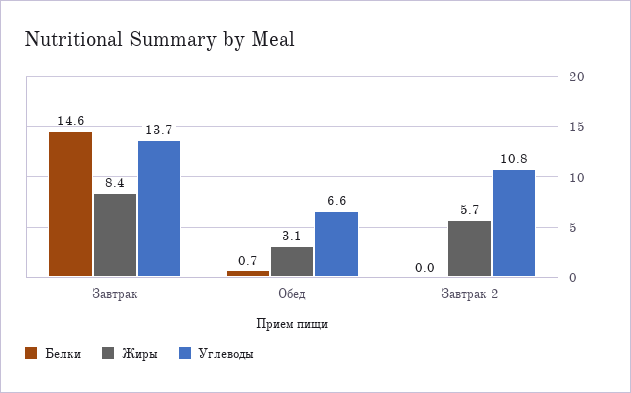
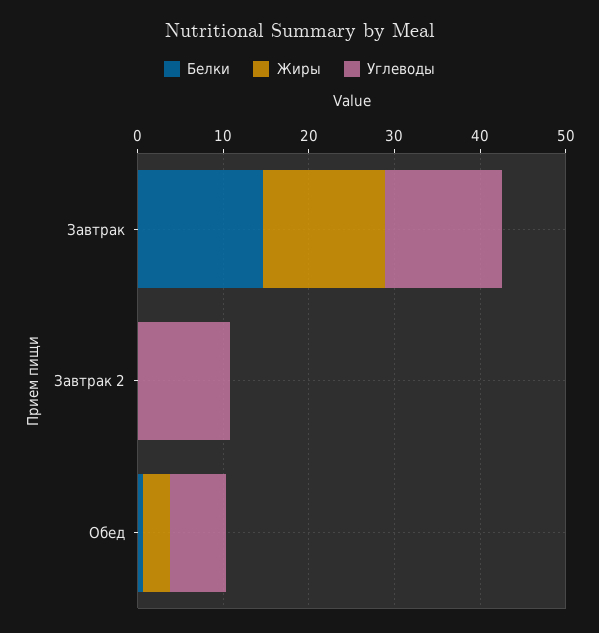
Жиры, Завтрак: 8.4 -> 14
Жиры, Завтрак 2: 5.7 -> 0

